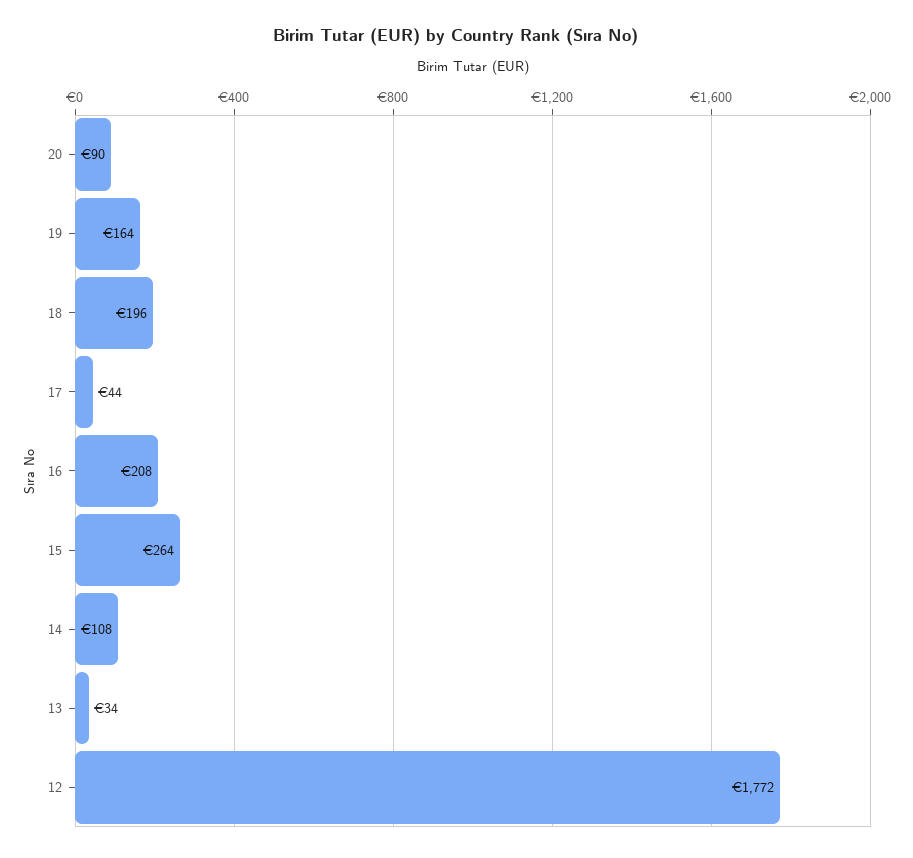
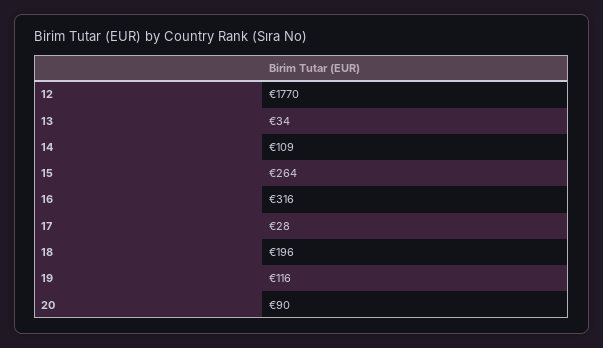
19: 164 -> 116
17: 44 -> 28
16: 208 -> 316
14: 108 -> 109
12: 1772 -> 1770

